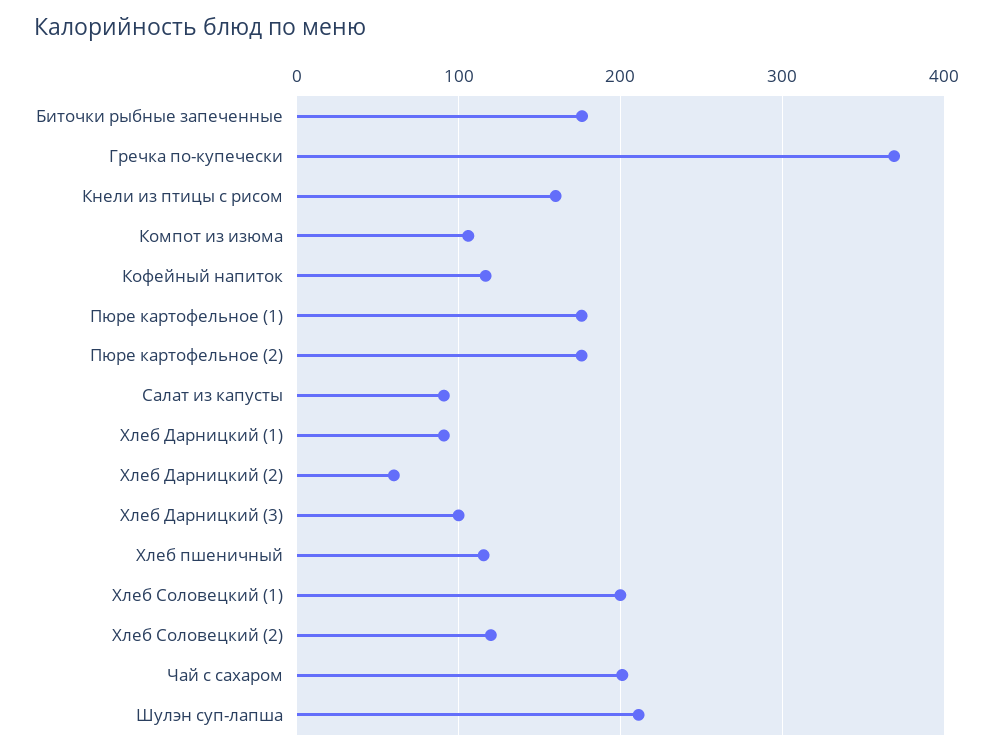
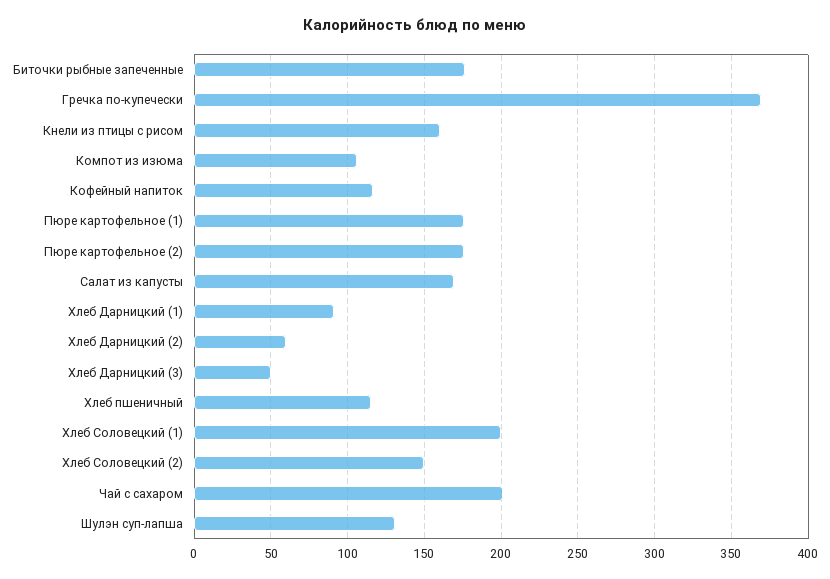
Салат из капусты: 90 -> 170
Хлеб Дарницкий (3): 100 -> 50
Хлеб Соловецкий (2): 120 -> 150
Шулэн суп-лапша: 210 -> 130

